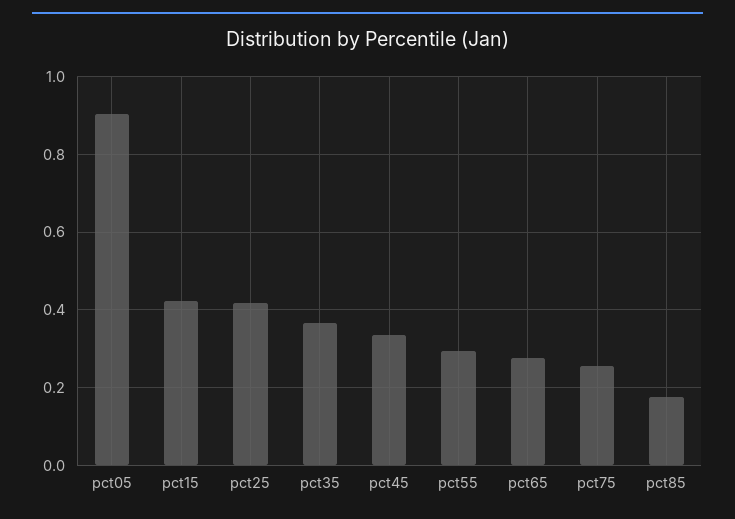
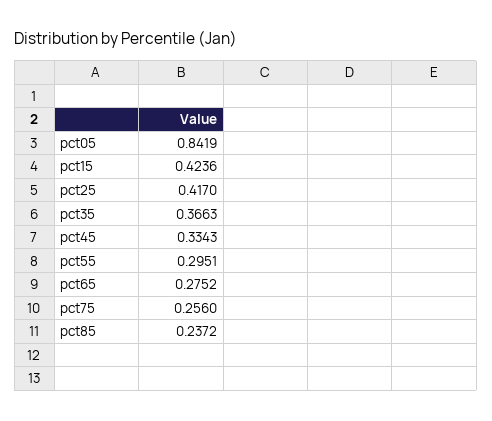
pct05: 0.9 -> 0.8419
pct85: 0.18 -> 0.2372

